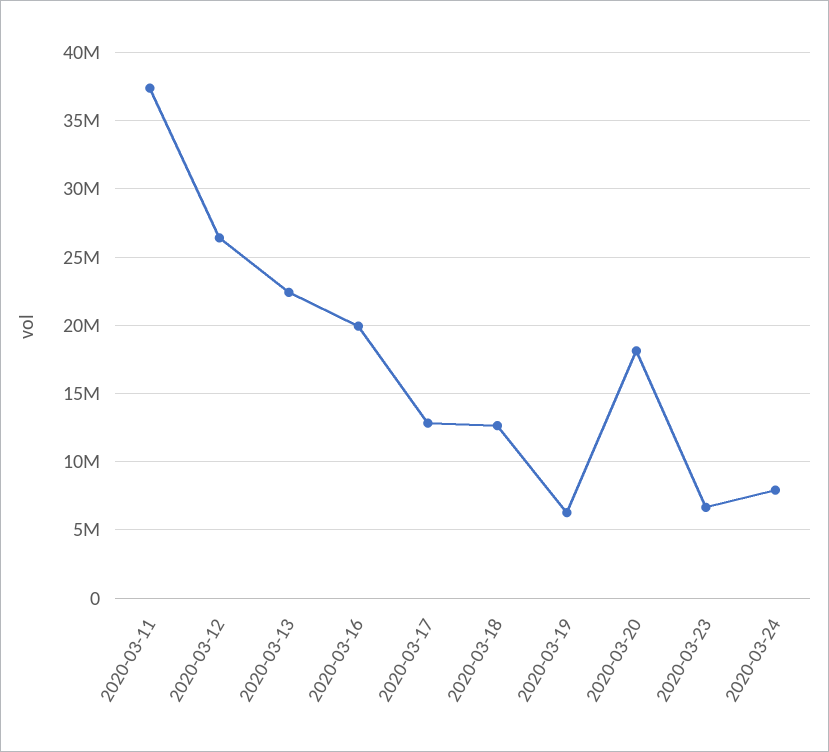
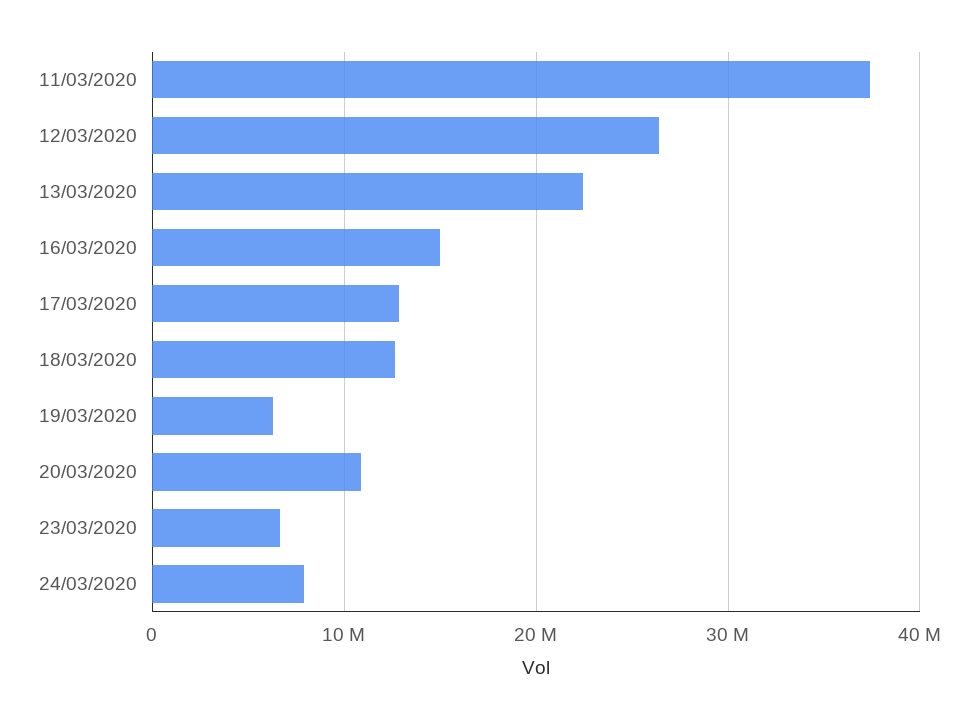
2020-03-16: 20000000 -> 15000000
2020-03-20: 18000000 -> 11000000

